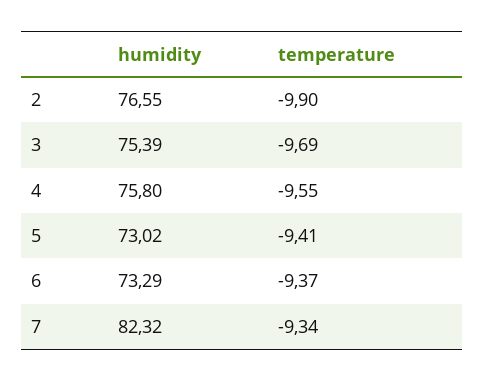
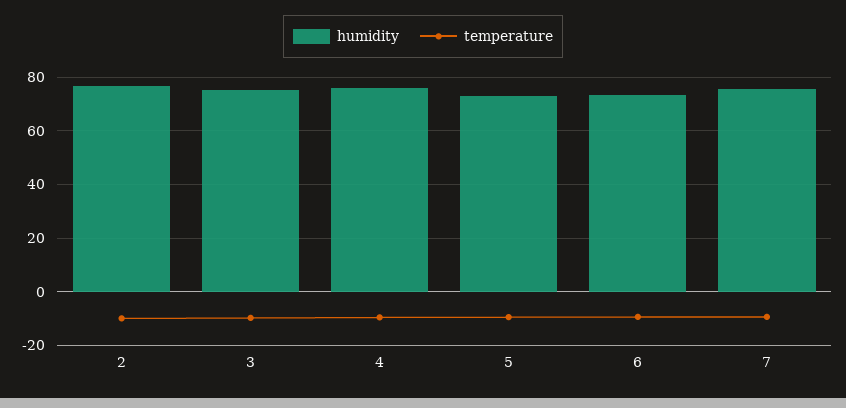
humidity, 7: 82.32 -> 75

